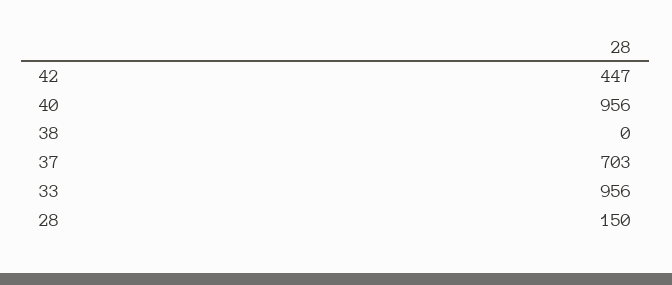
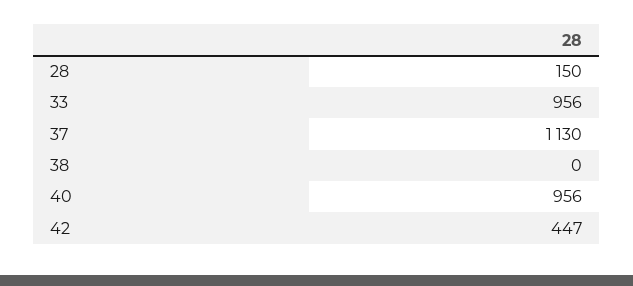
37: 703 -> 1130

